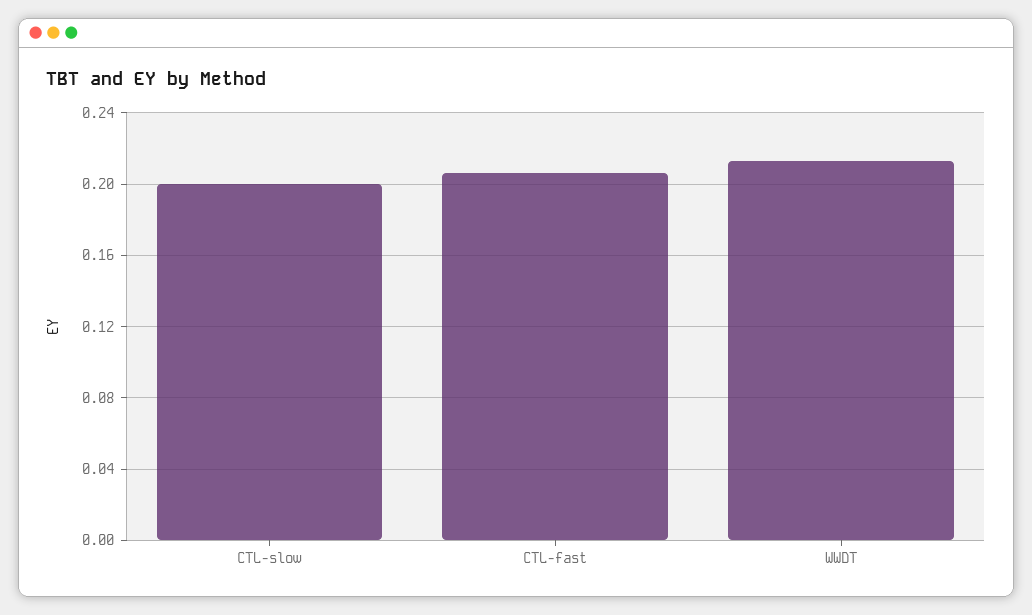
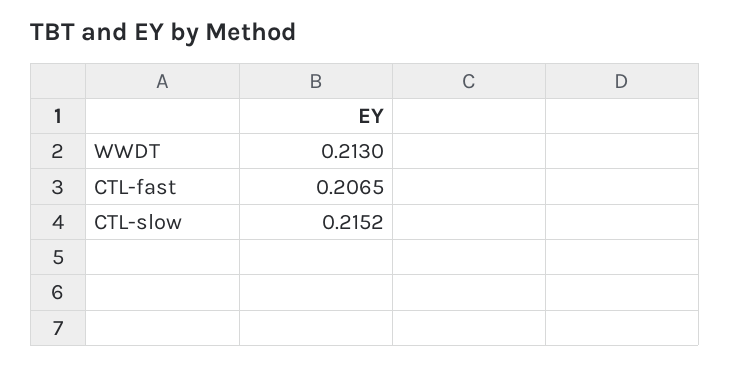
CTL-slow: 0.2 -> 0.2152

